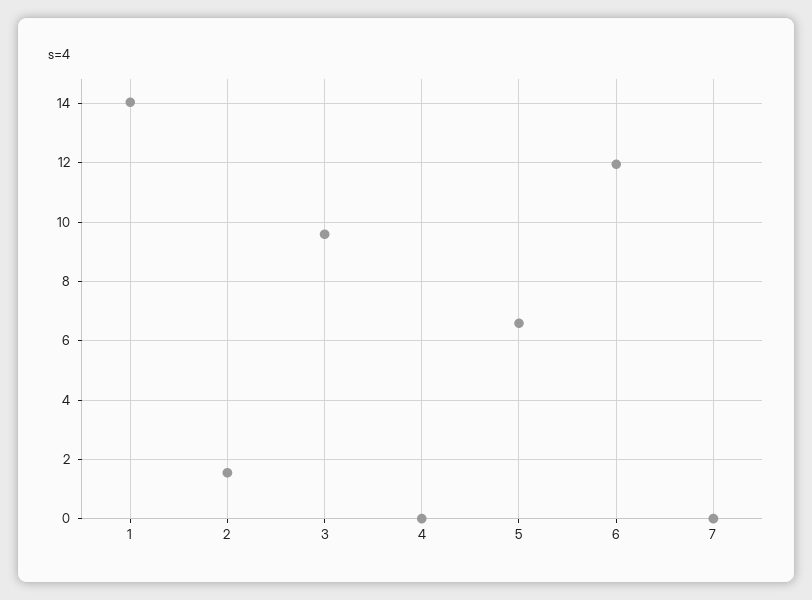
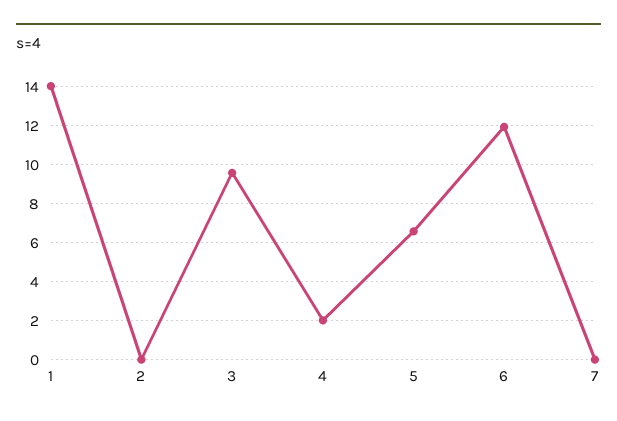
2: 1.5 -> 0
4: 0 -> 2

